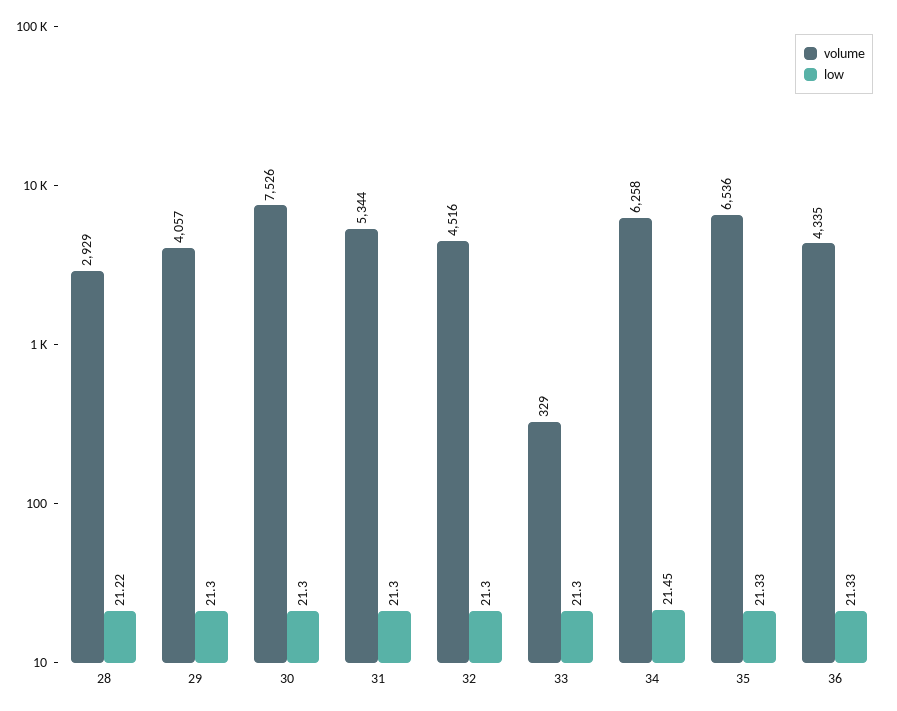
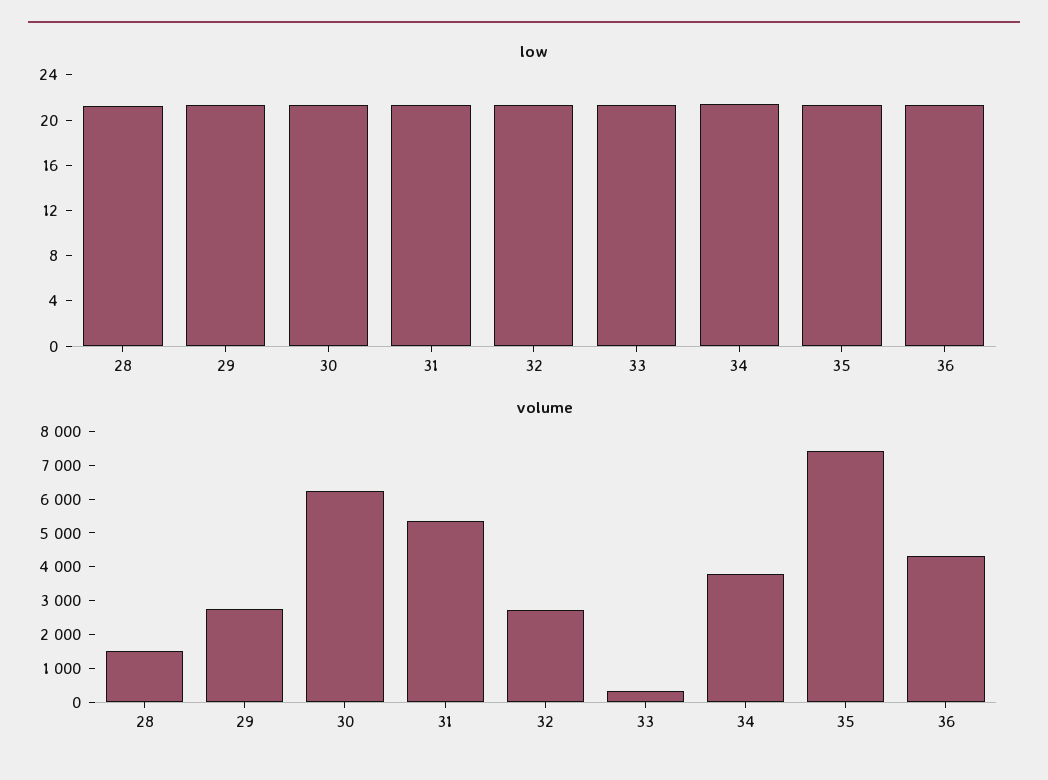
volume, 28: 2929 -> 1500
volume, 29: 4057 -> 2750
volume, 30: 7526 -> 6250
volume, 32: 4516 -> 2750
volume, 34: 6258 -> 3750
volume, 35: 6536 -> 7500

